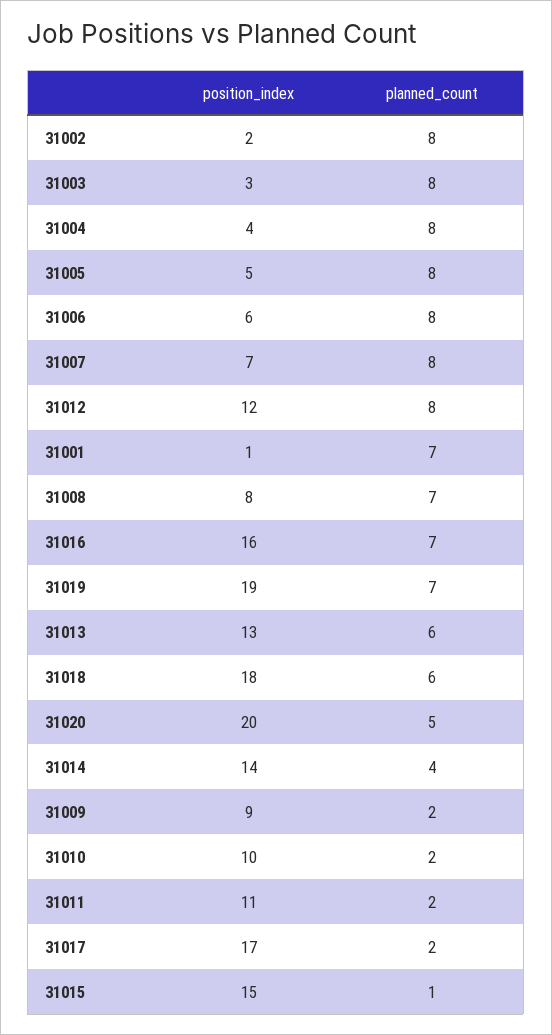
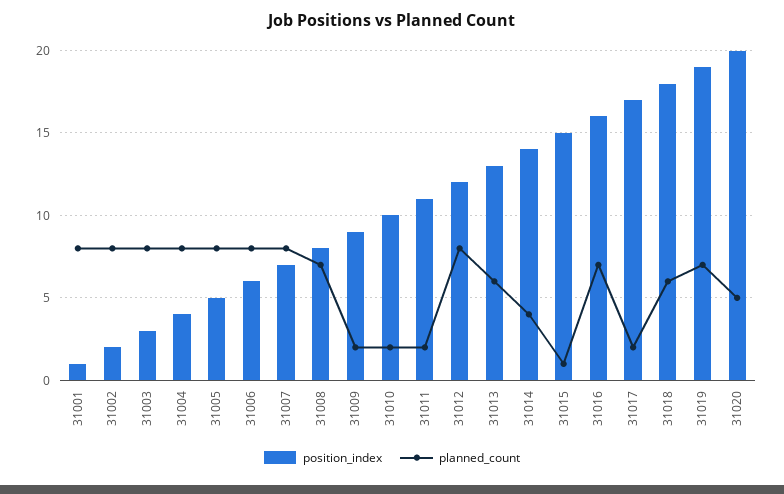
planned_count, 31001: 7 -> 8

